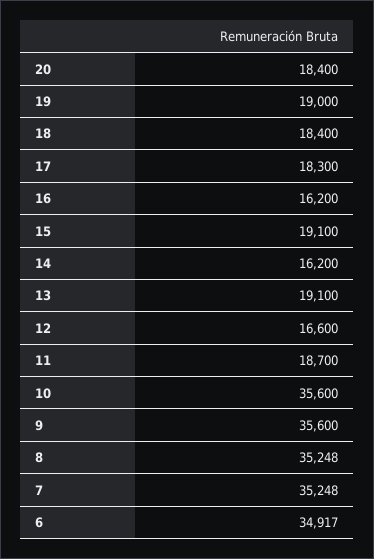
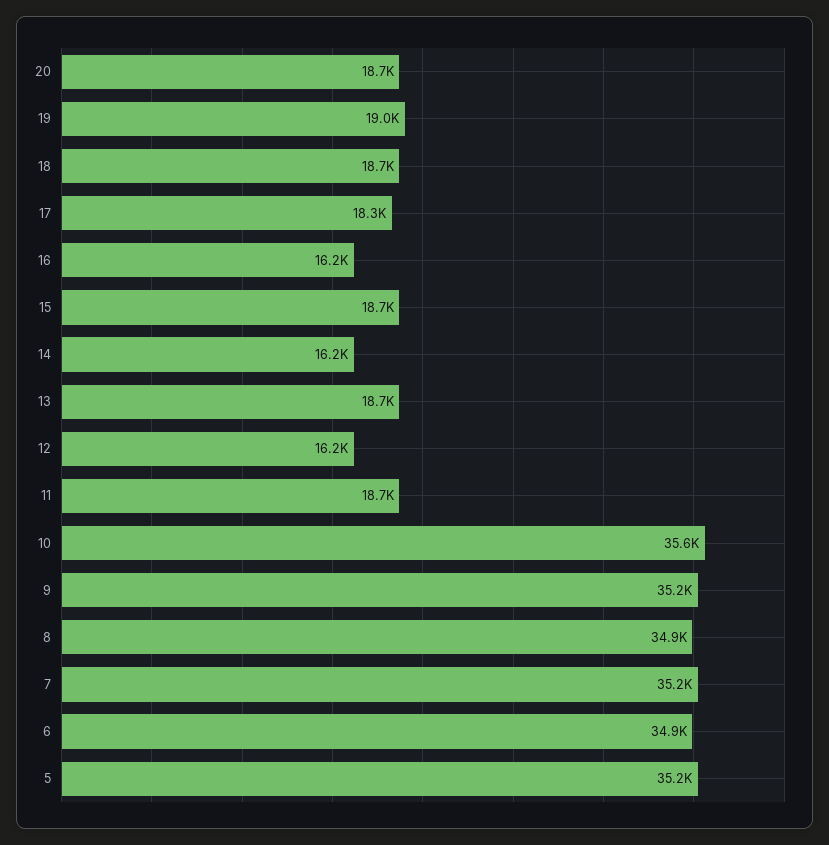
20: 18400 -> 18700
18: 18400 -> 18700
15: 19100 -> 18700
13: 19100 -> 18700
12: 16600 -> 16200
9: 35600 -> 35200
8: 35248 -> 34900
5: none -> 35200

